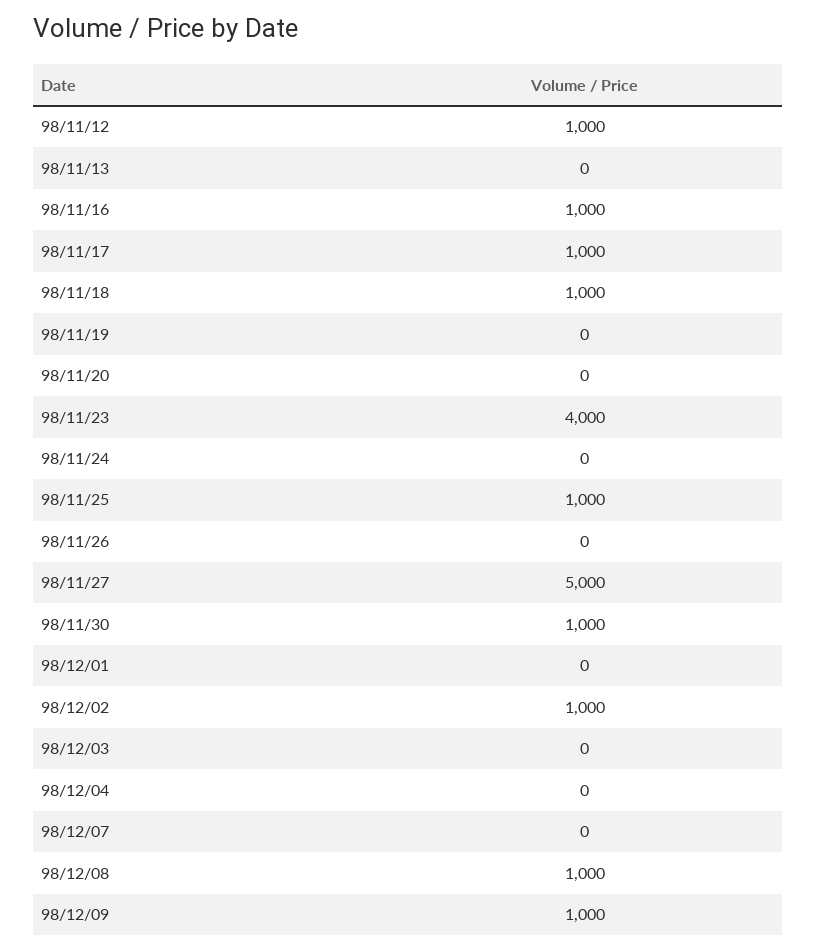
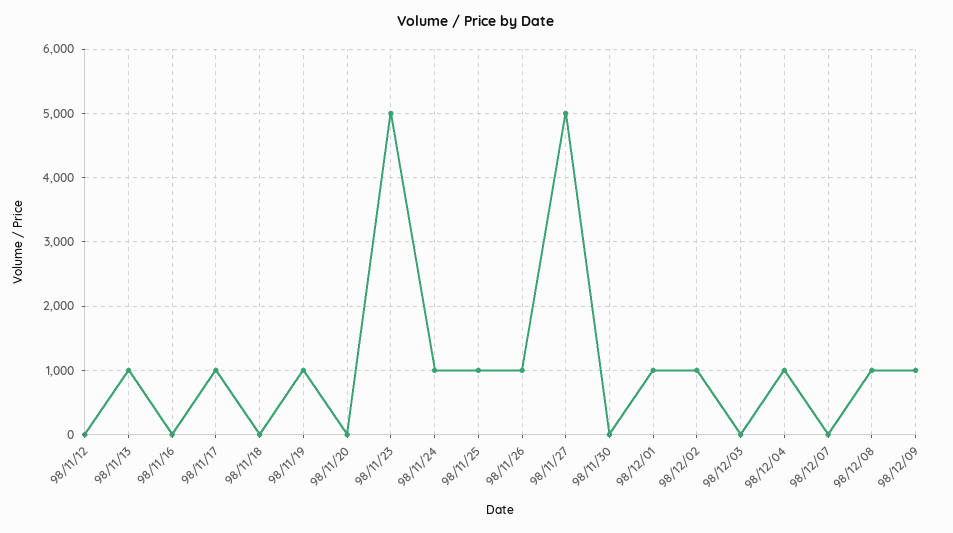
98/11/12: 1000 -> 0
98/11/13: 0 -> 1000
98/11/16: 1000 -> 0
98/11/18: 1000 -> 0
98/11/19: 0 -> 1000
98/11/23: 4000 -> 5000
98/11/24: 0 -> 1000
98/11/26: 0 -> 1000
98/11/30: 1000 -> 0
98/12/01: 0 -> 1000
98/12/04: 0 -> 1000

